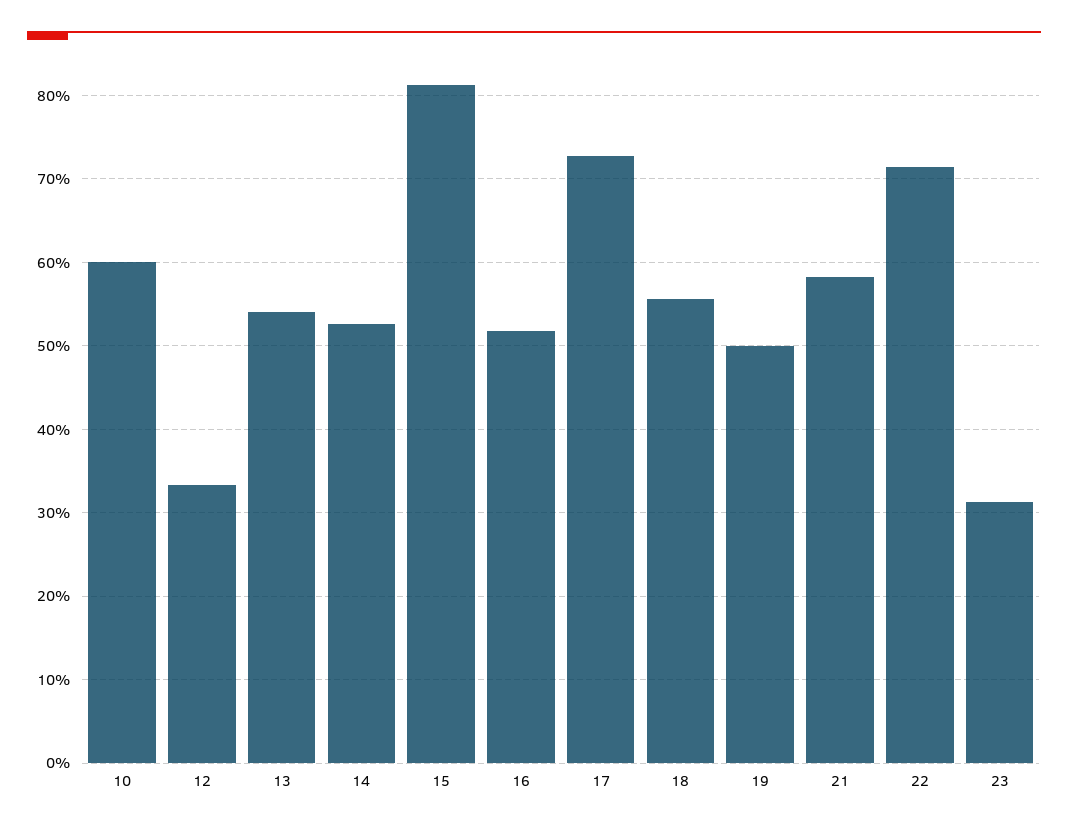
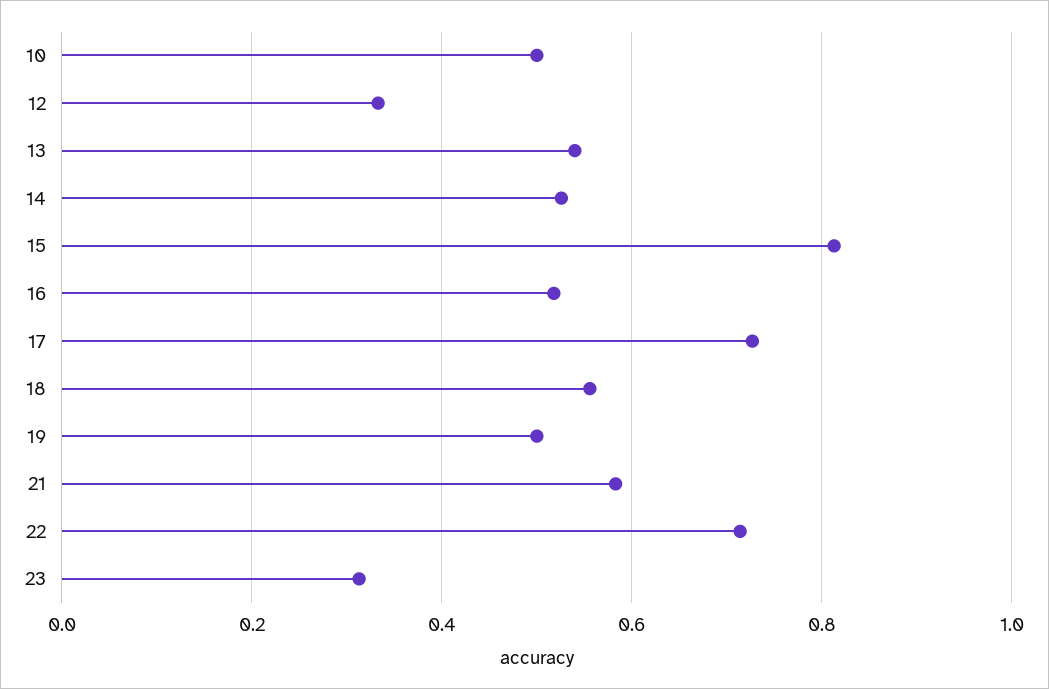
10: 0.6 -> 0.5

